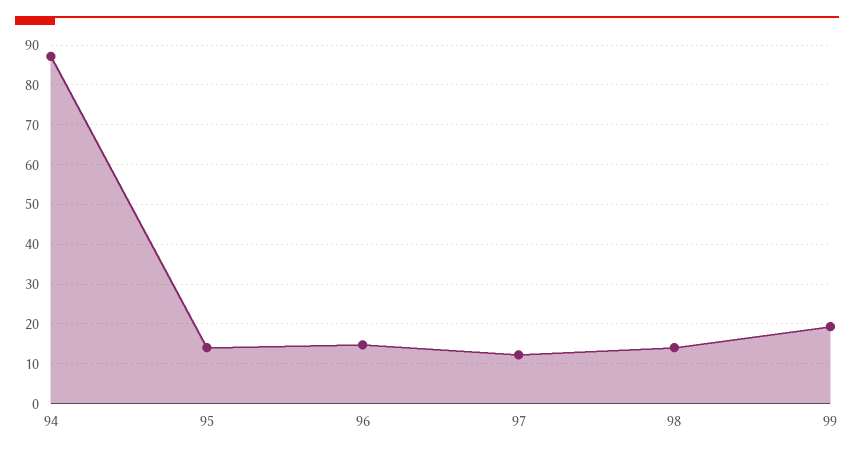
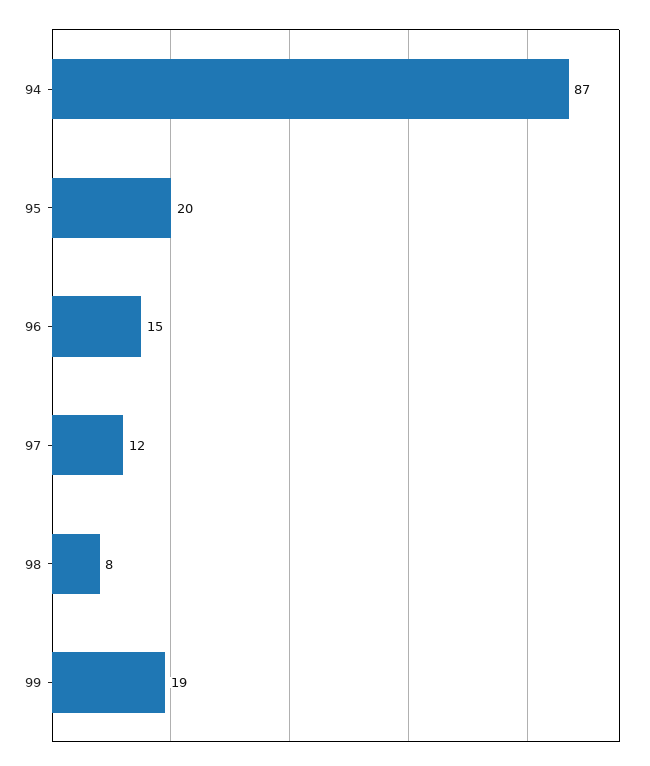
95: 14 -> 20
98: 14 -> 8

